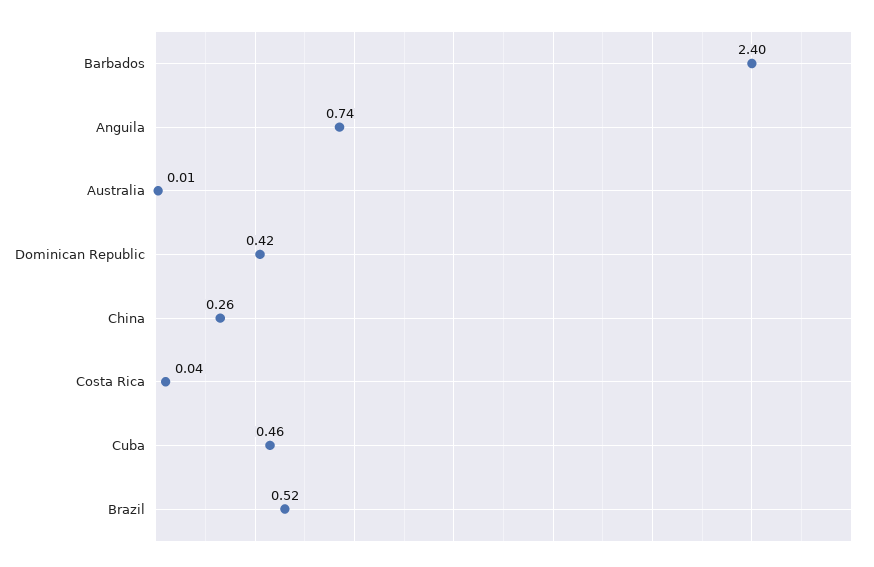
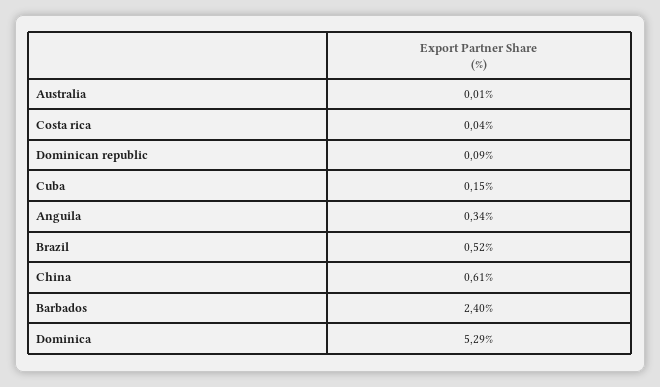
Anguila: 0.74 -> 0.34
Dominican Republic: 0.42 -> 0.09
China: 0.26 -> 0.61
Cuba: 0.46 -> 0.15
Dominica: none -> 5.29

